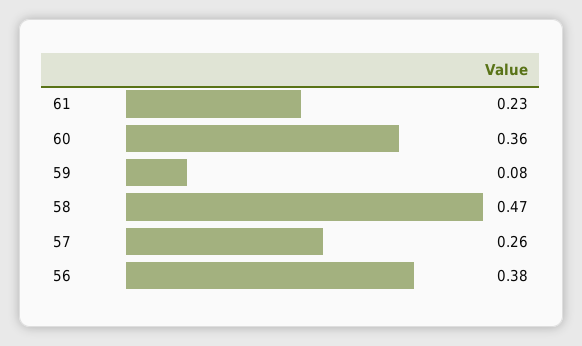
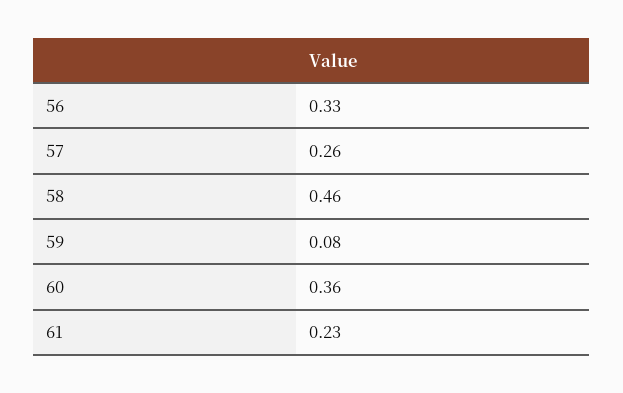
58: 0.47 -> 0.46
56: 0.38 -> 0.33

